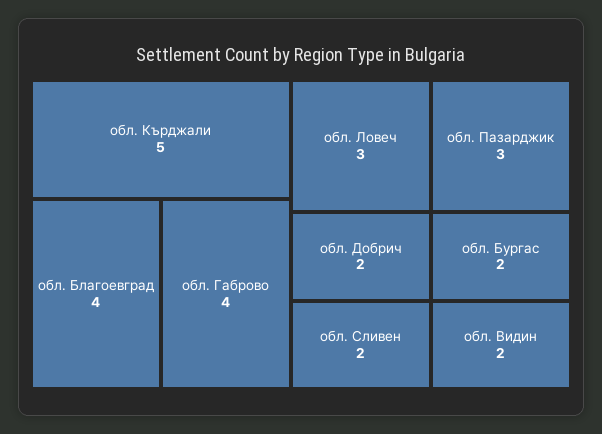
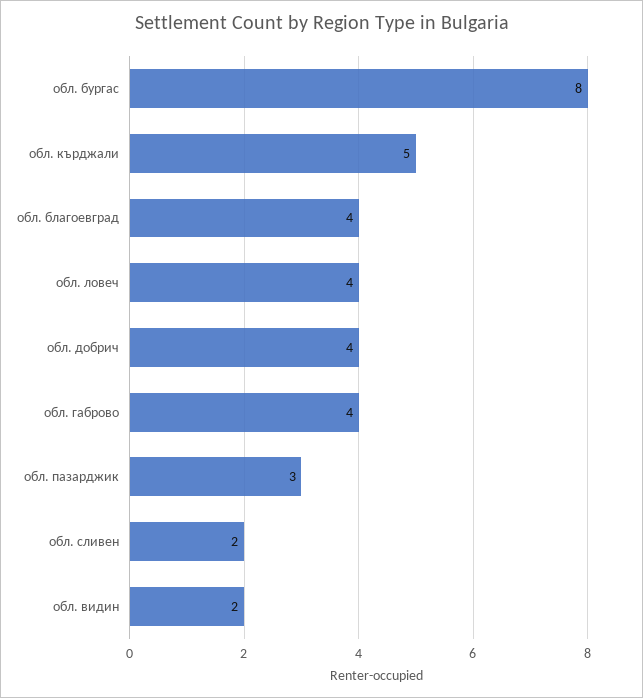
обл. Ловеч: 3 -> 4
обл. Добрич: 2 -> 4
обл. Бургас: 2 -> 8

